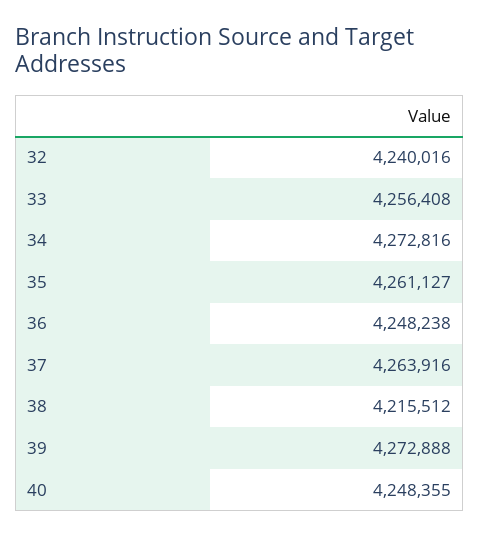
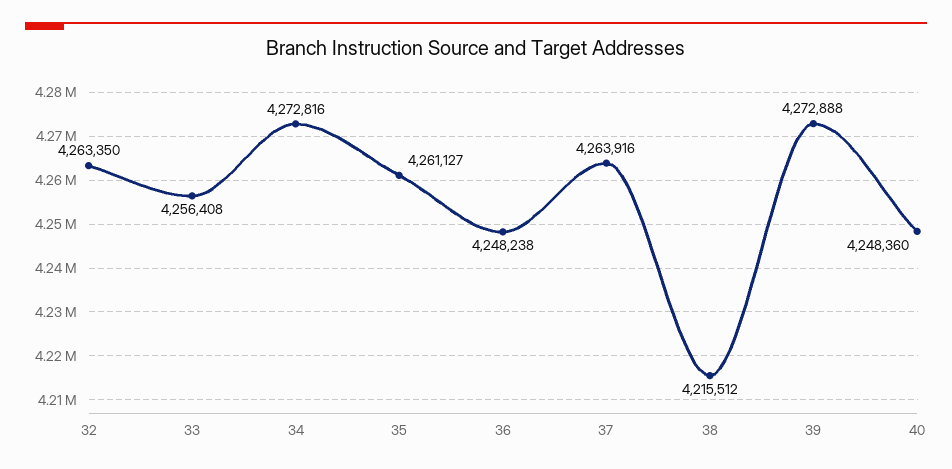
32: 4240016 -> 4263350
40: 4248355 -> 4248360

